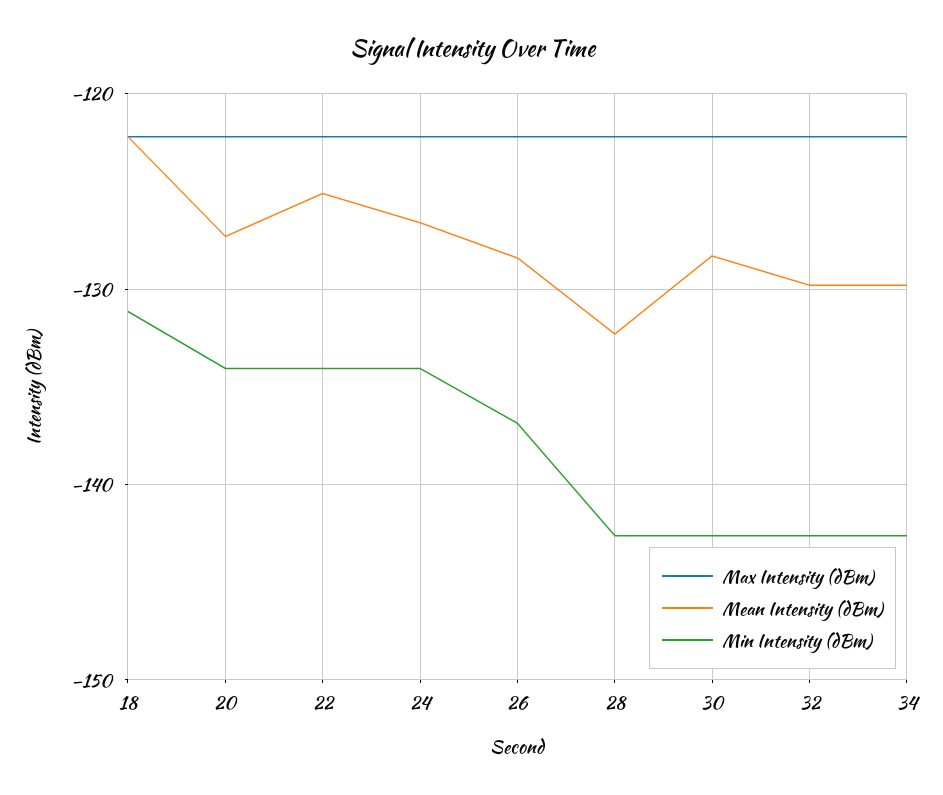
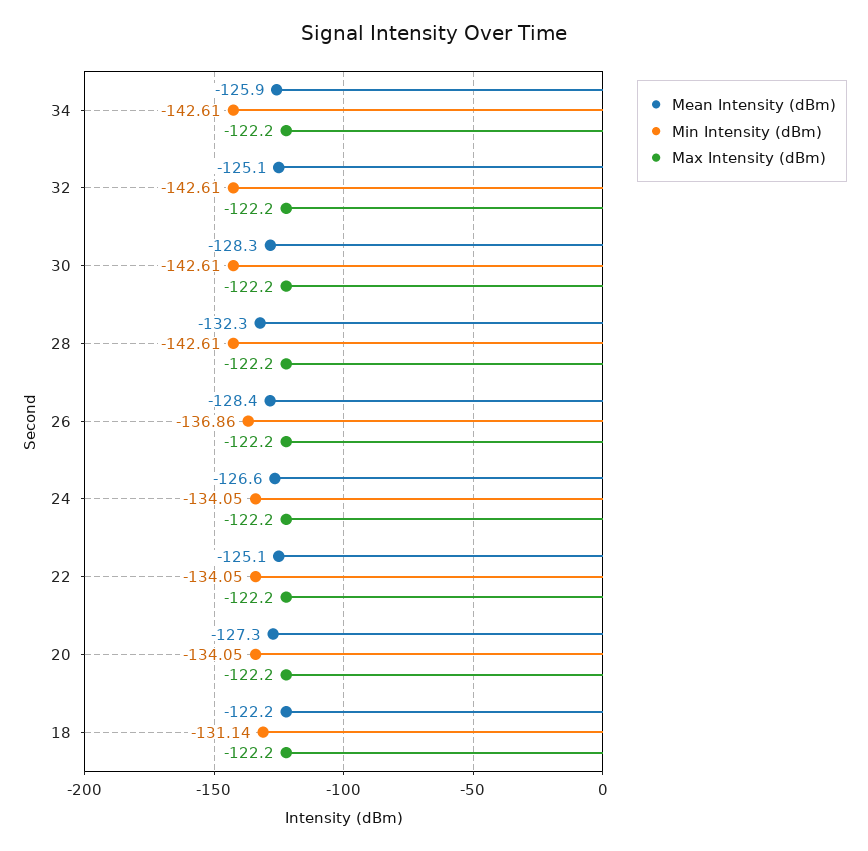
Mean Intensity (dBm), 32: -130 -> -125.1
Mean Intensity (dBm), 34: -130 -> -125.9

